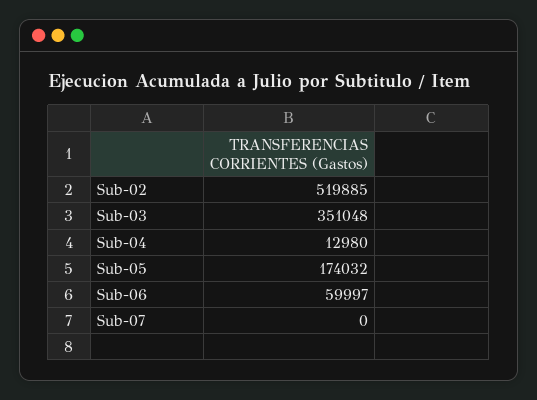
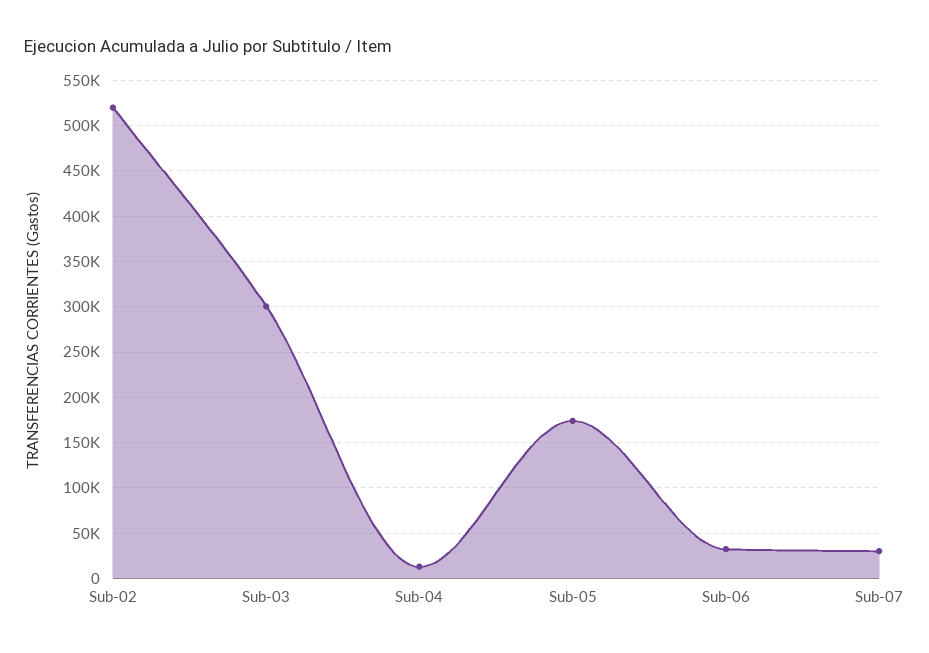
Sub-03: 351048 -> 300000
Sub-06: 59997 -> 30000
Sub-07: 0 -> 30000

